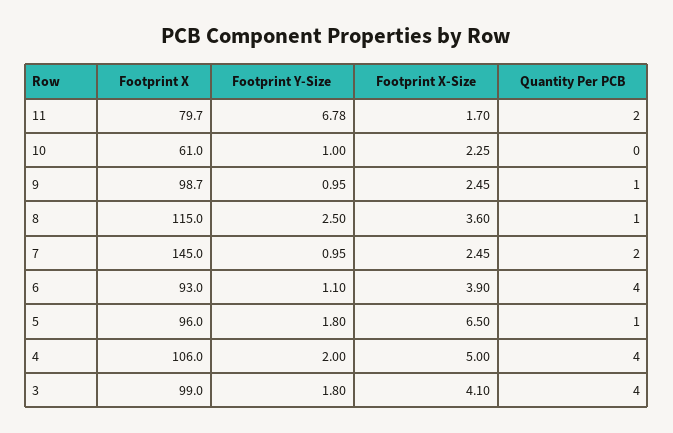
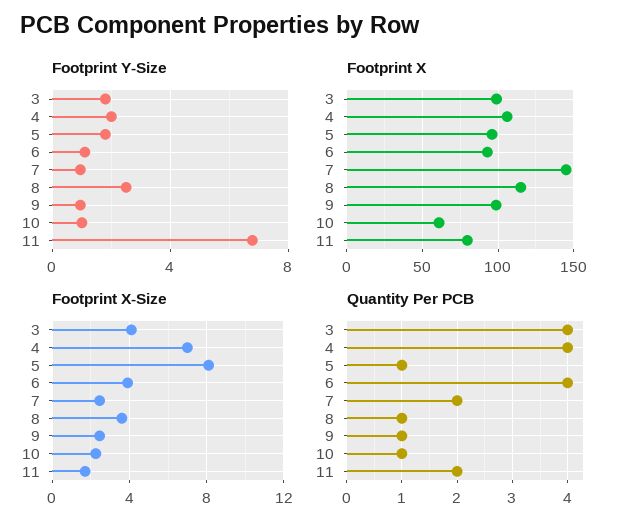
Quantity Per PCB, 10: 0 -> 1
Footprint X-Size, 5: 6.5 -> 8
Footprint X-Size, 4: 5 -> 7

